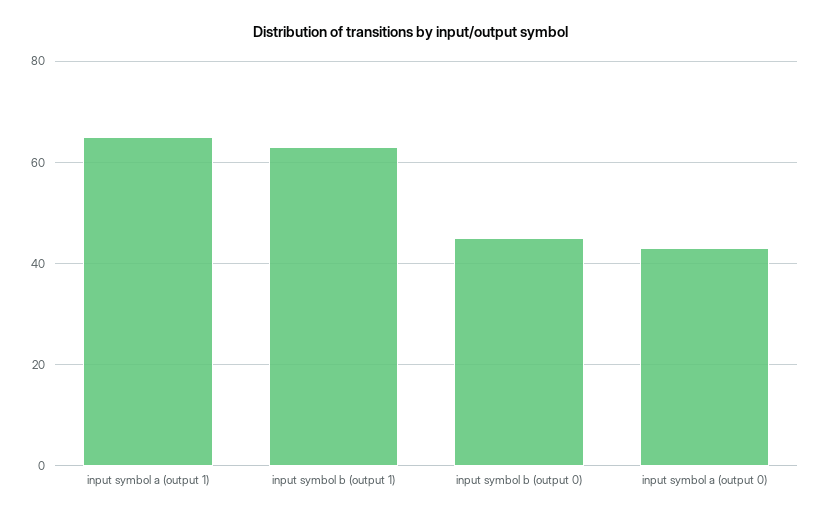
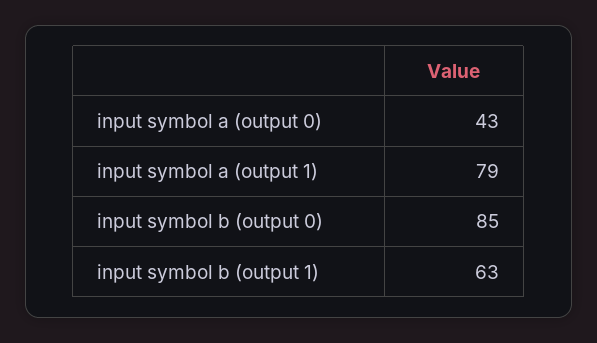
input symbol a (output 1): 65 -> 79
input symbol b (output 0): 45 -> 85

